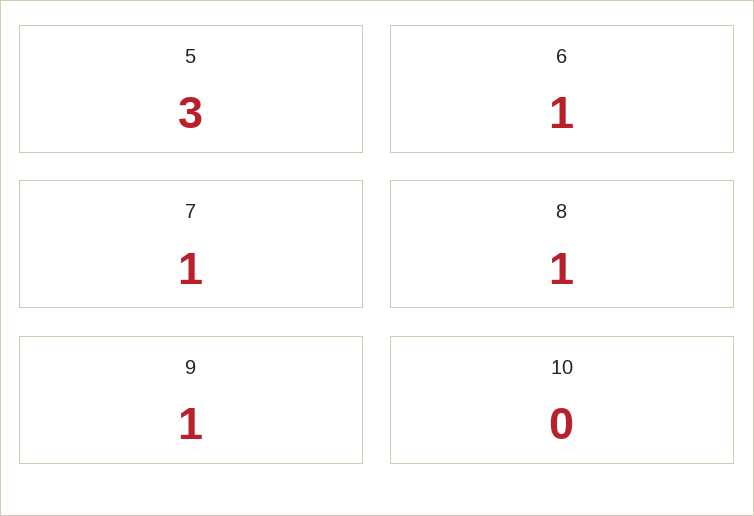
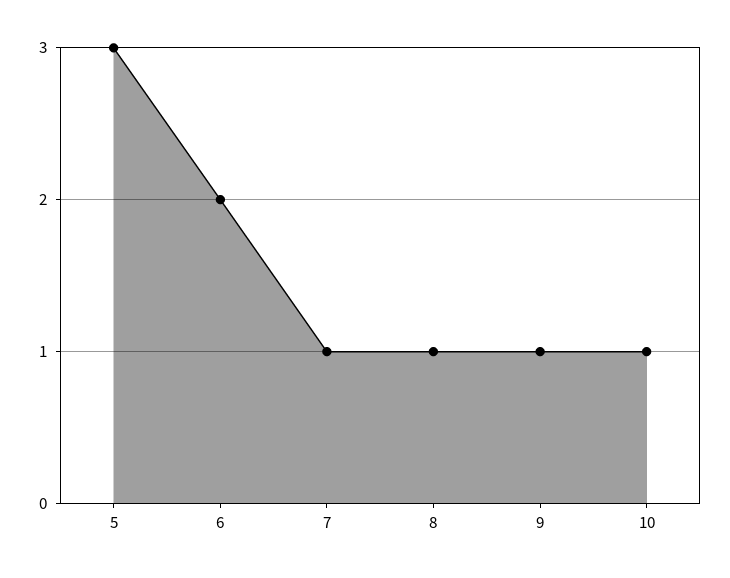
6: 1 -> 2
10: 0 -> 1

